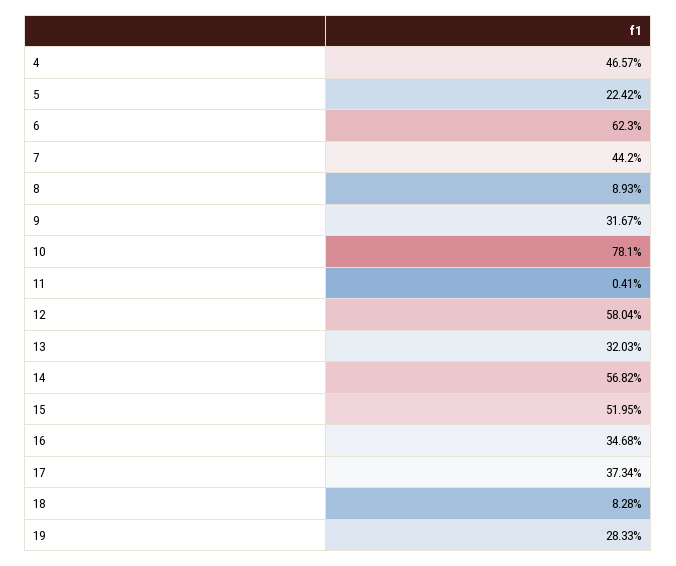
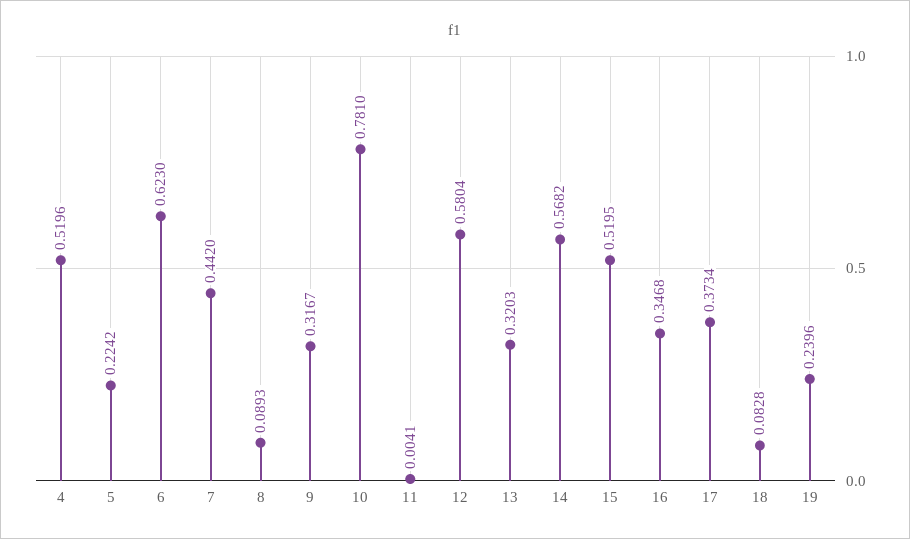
4: 0.4657 -> 0.5196
19: 0.2833 -> 0.2396

